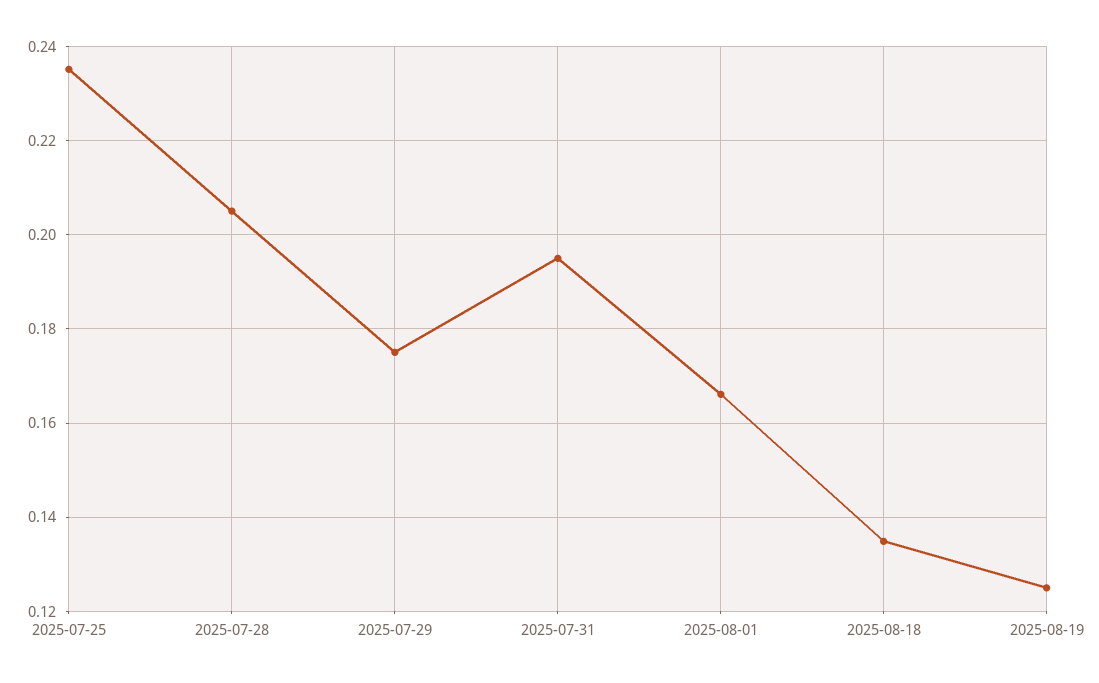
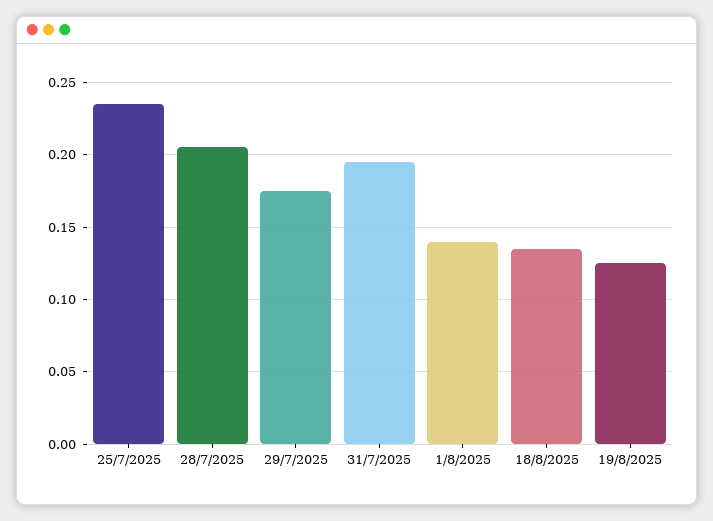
2025-08-01: 0.166 -> 0.14

